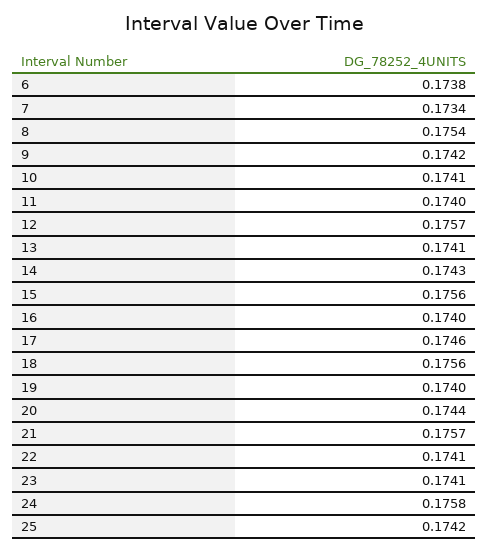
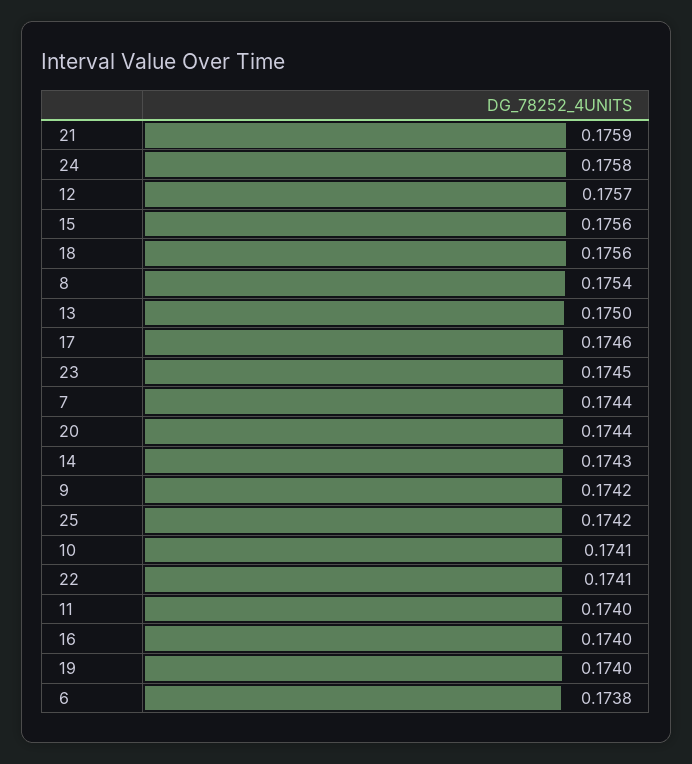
7: 0.1734 -> 0.1744
13: 0.1741 -> 0.175
21: 0.1757 -> 0.1759
23: 0.1741 -> 0.1745

